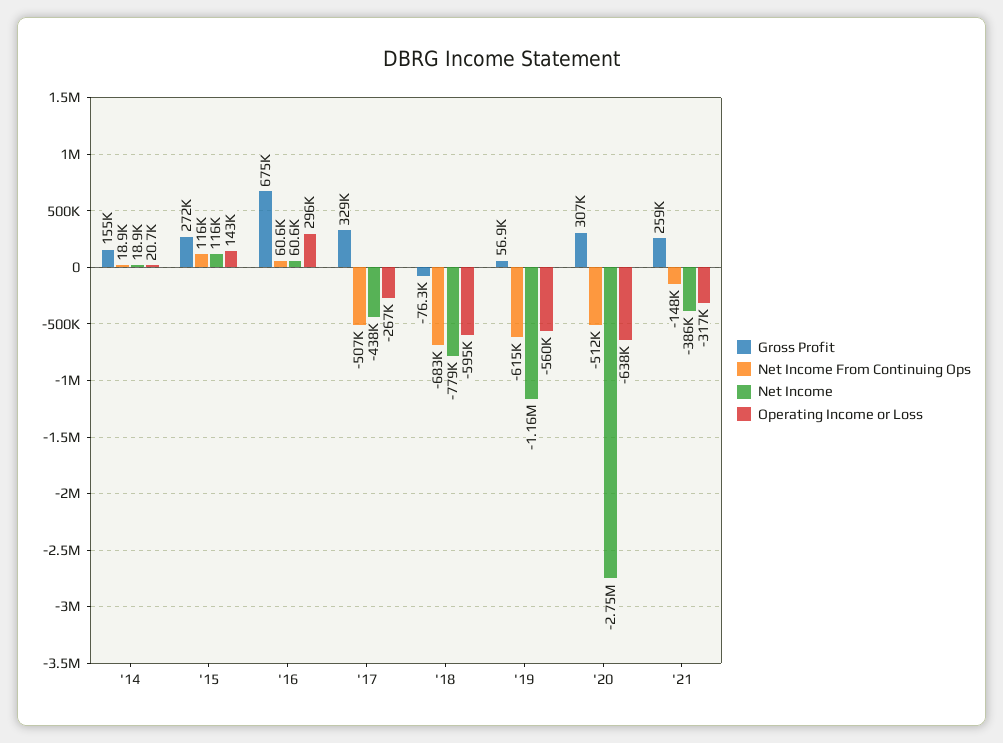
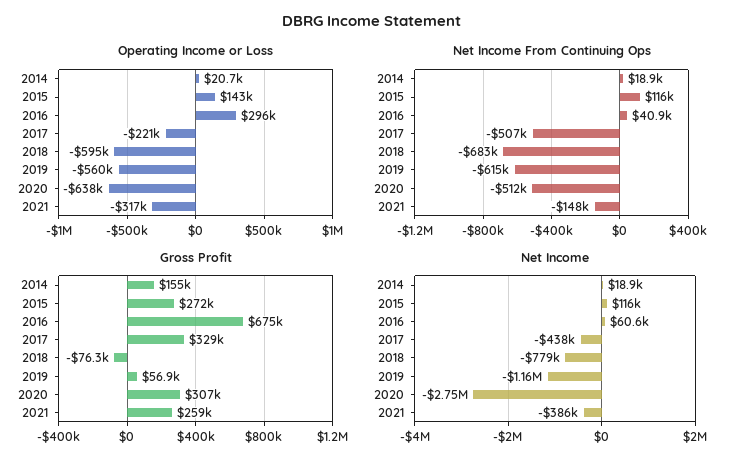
Net Income From Continuing Ops, '16: 60600 -> 40900
Operating Income or Loss, '17: -267000 -> -221000

